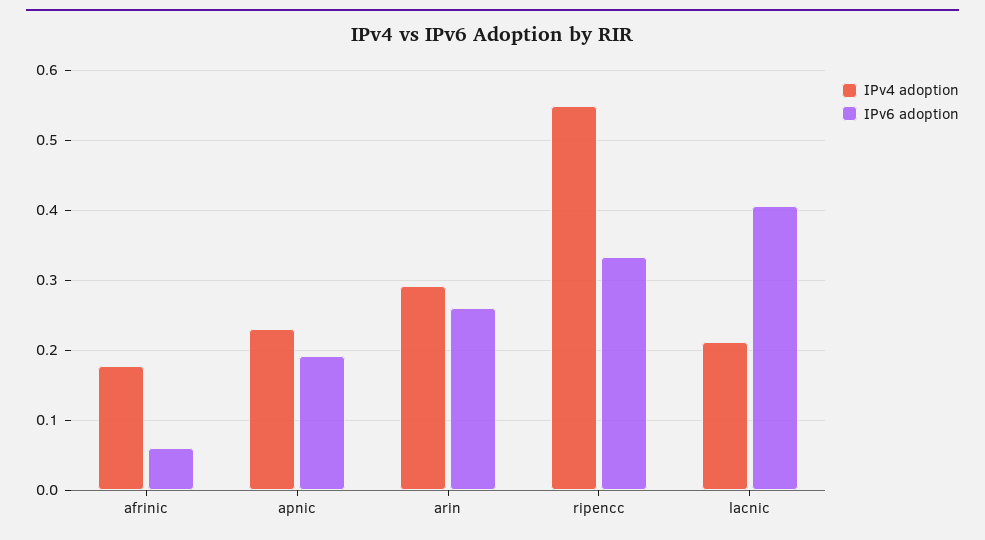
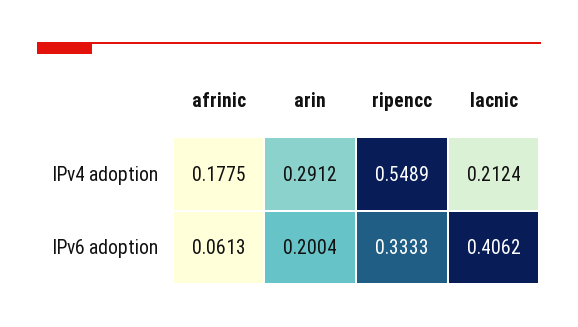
IPv4 adoption, apnic: 0.23 -> none
IPv6 adoption, apnic: 0.19 -> none
IPv6 adoption, arin: 0.26 -> 0.2004

